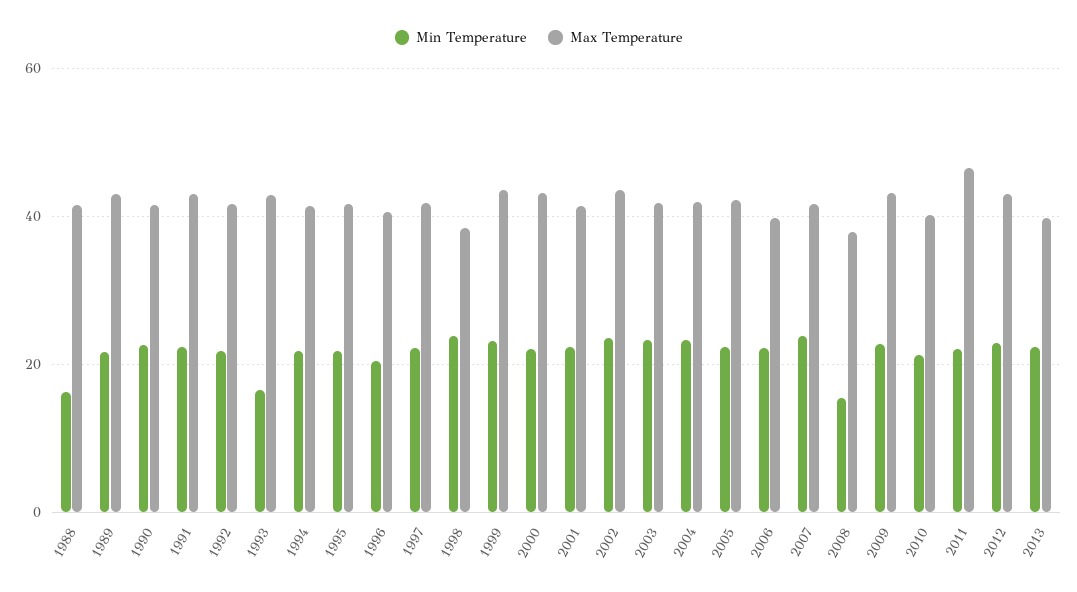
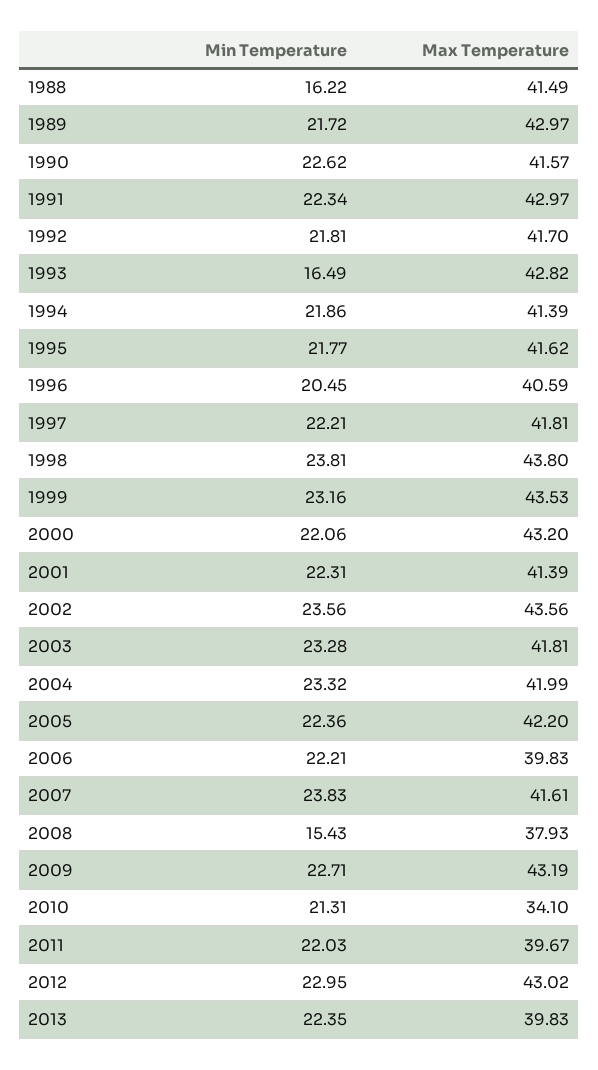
Max Temperature, 1998: 38 -> 43.8
Max Temperature, 2010: 40 -> 34.1
Max Temperature, 2011: 46 -> 39.67

